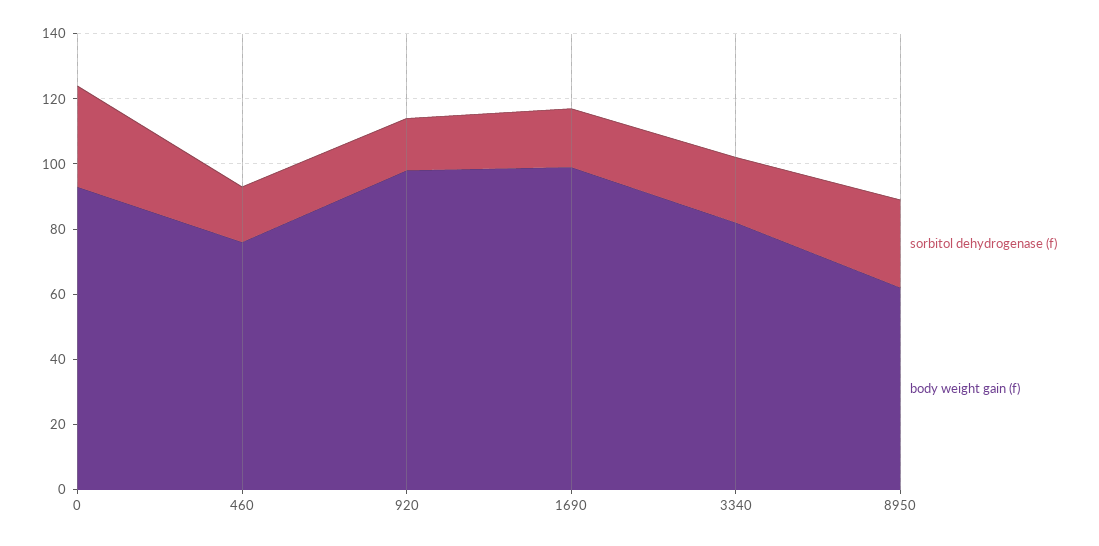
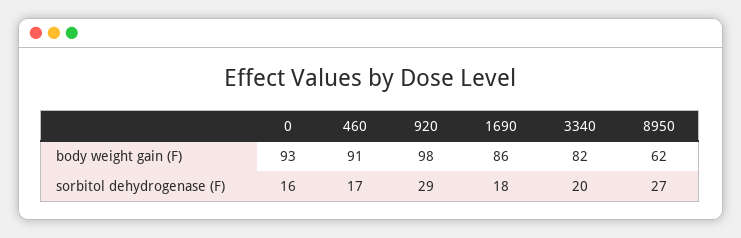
sorbitol dehydrogenase (f), 0: 30 -> 16
body weight gain (f), 460: 75 -> 91
sorbitol dehydrogenase (f), 920: 15 -> 29
body weight gain (f), 1690: 100 -> 86

